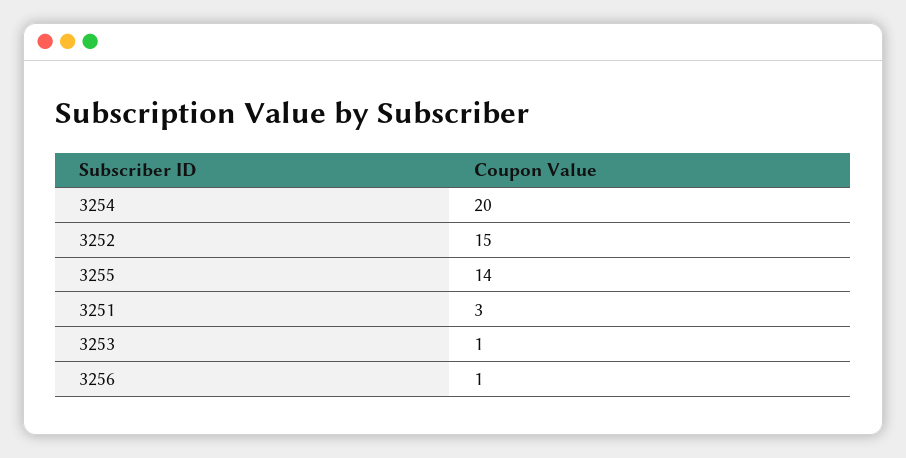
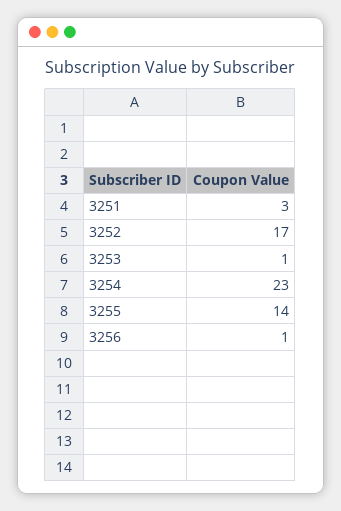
3254: 20 -> 23
3252: 15 -> 17

